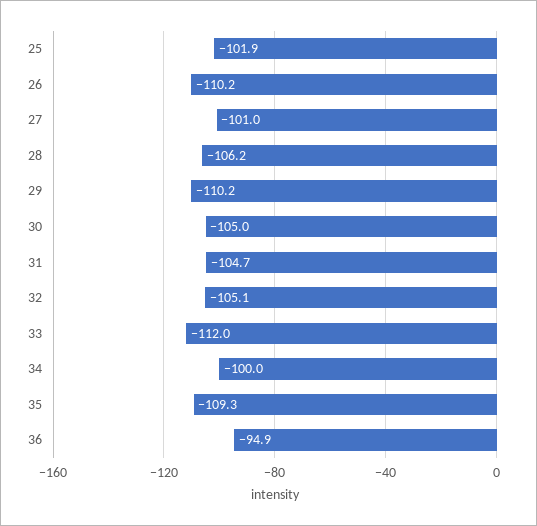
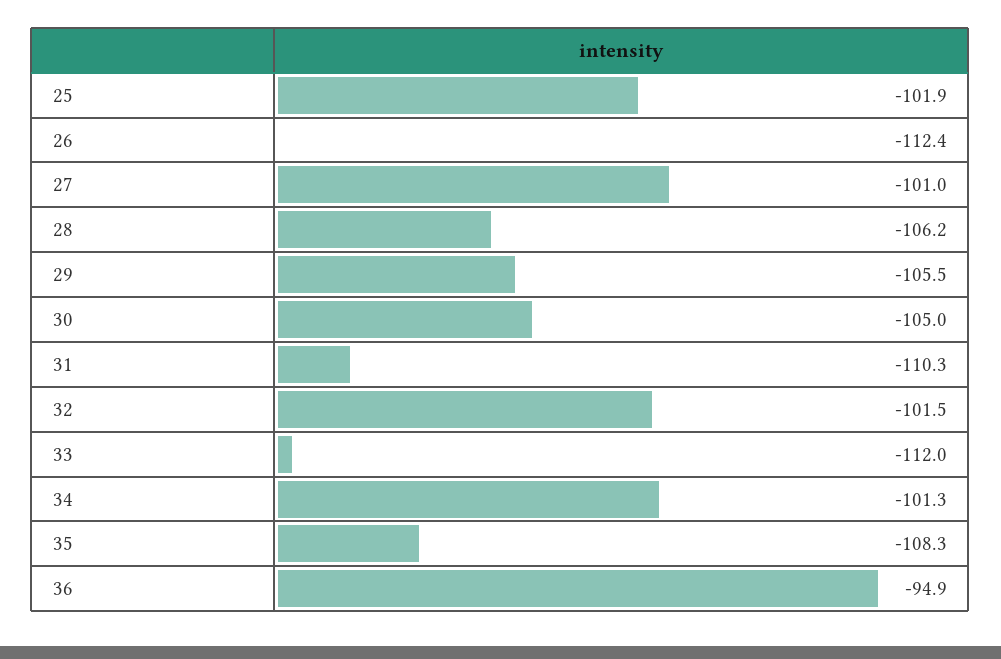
26: -110.2 -> -112.4
29: -110.2 -> -105.5
31: -104.7 -> -110.3
32: -105.1 -> -101.5
34: -100 -> -101.3
35: -109.3 -> -108.3

